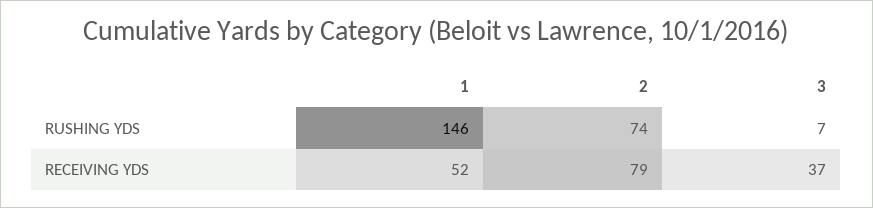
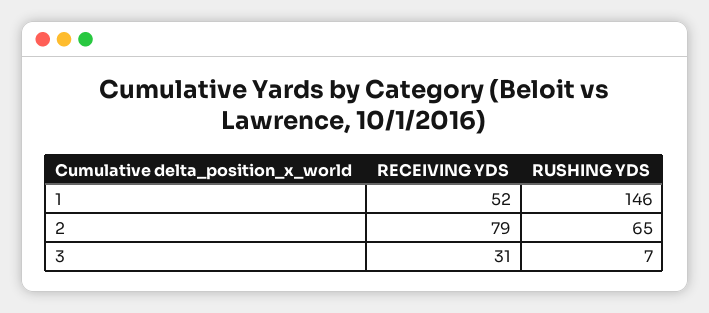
2, RUSHING YDS: 74 -> 65
3, RECEIVING YDS: 37 -> 31

